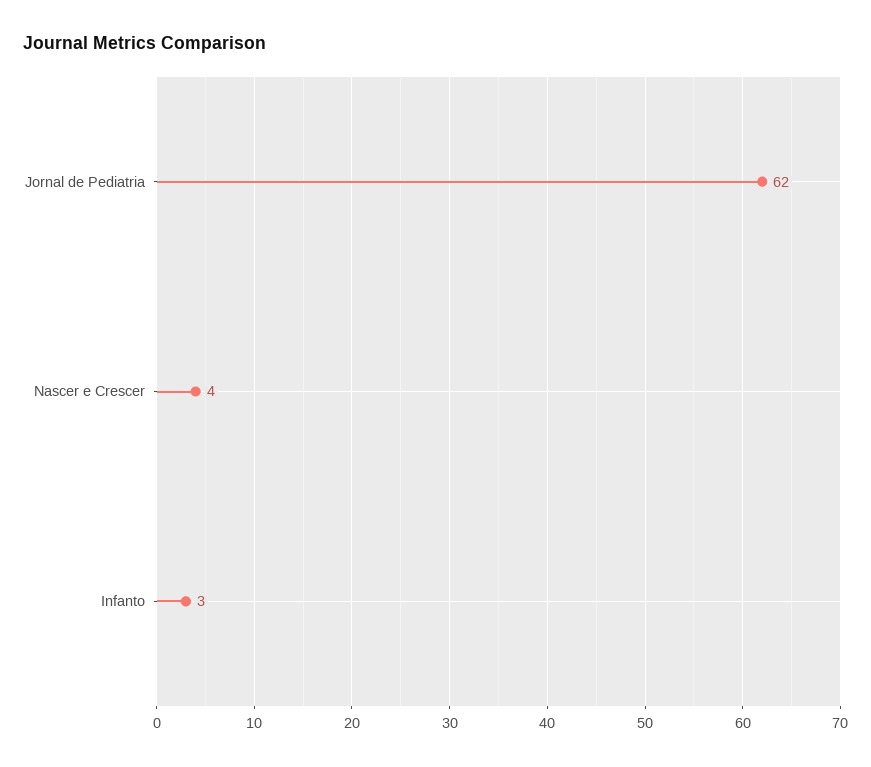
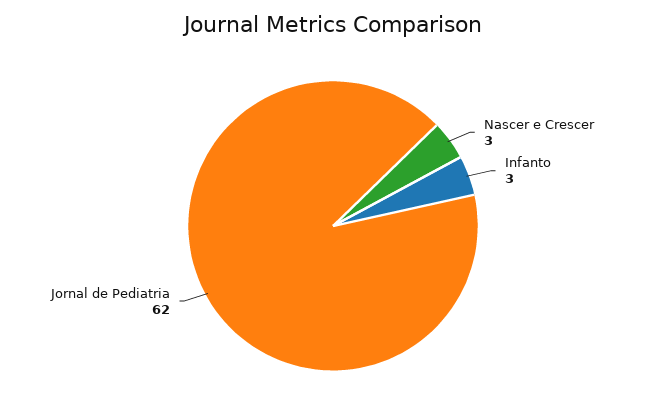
Nascer e Crescer: 4 -> 3

